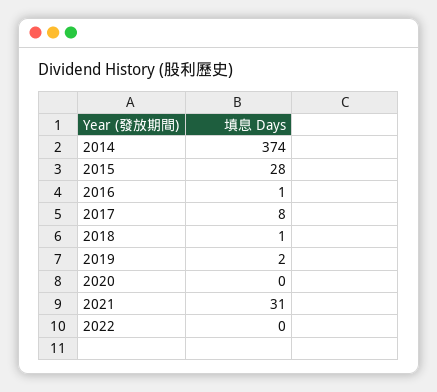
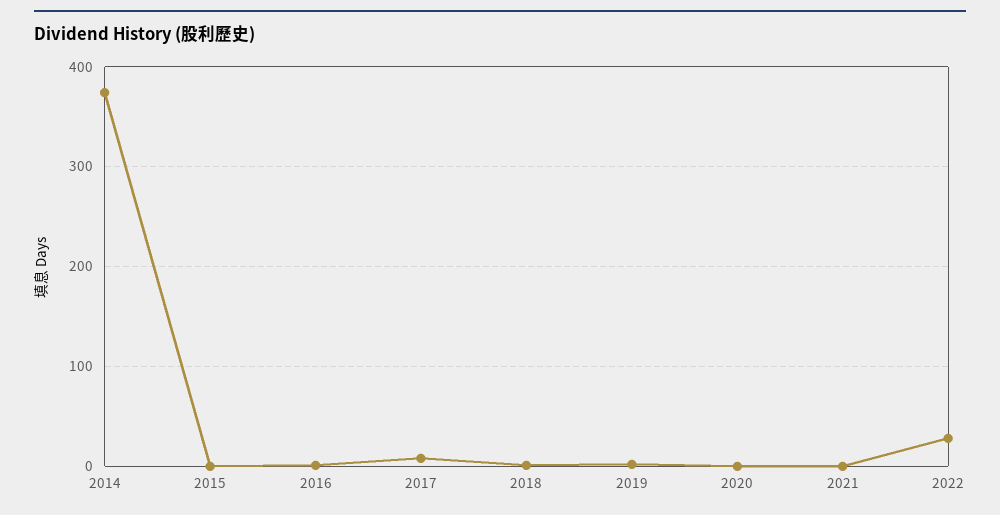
2015: 28 -> 0
2021: 31 -> 0
2022: 0 -> 30

